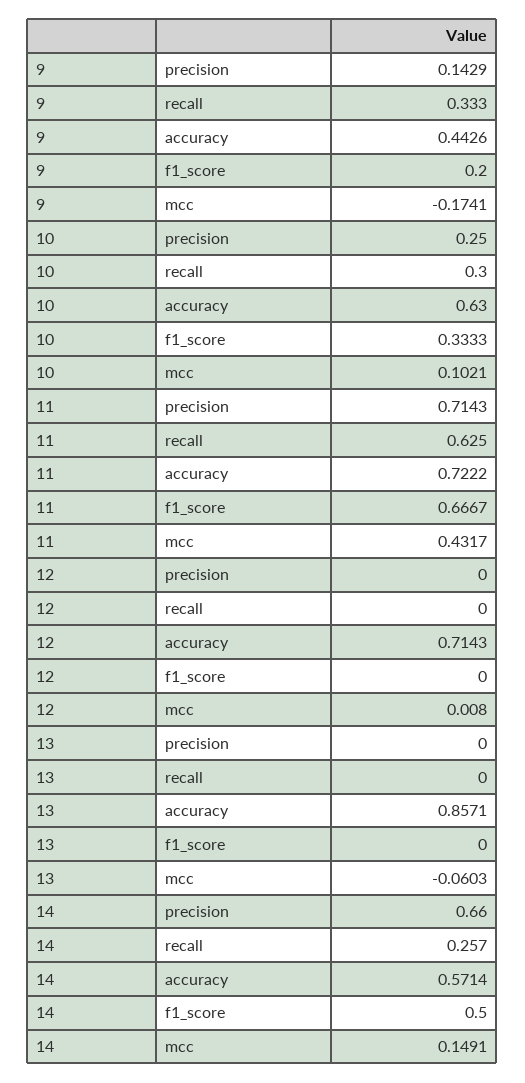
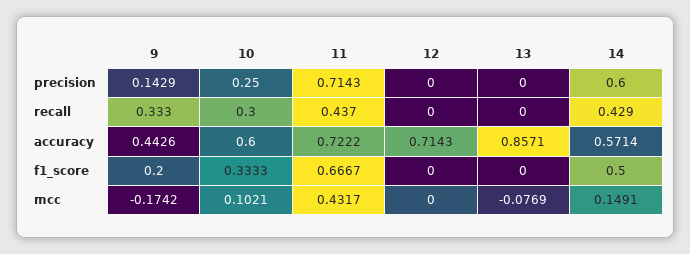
9, mcc: -0.1741 -> -0.1742
10, accuracy: 0.63 -> 0.6
11, recall: 0.625 -> 0.437
12, mcc: 0.008 -> 0
13, mcc: -0.0603 -> -0.0769
14, precision: 0.66 -> 0.6
14, recall: 0.257 -> 0.429

